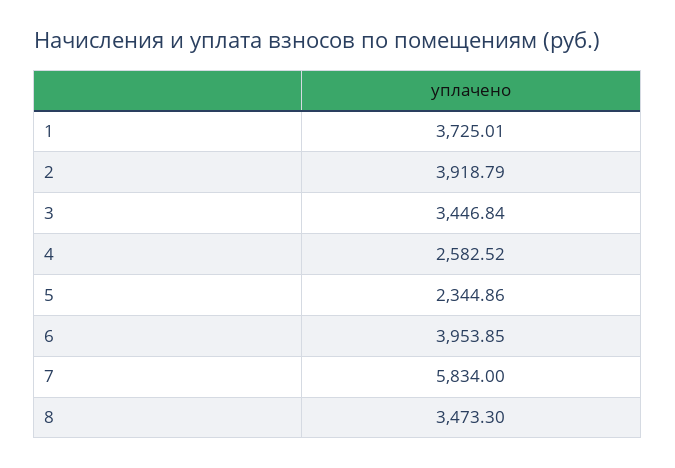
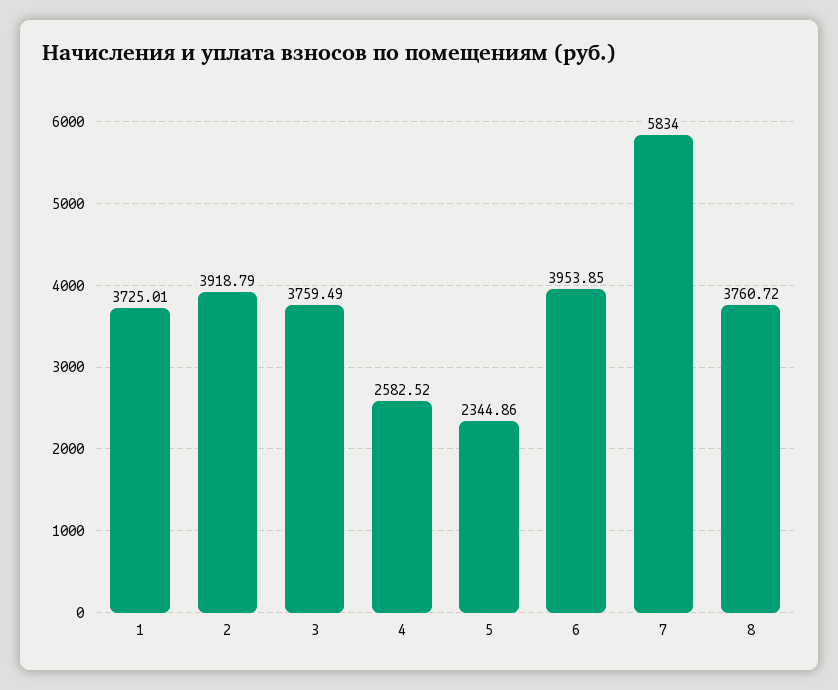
3: 3446.84 -> 3759.49
8: 3473.3 -> 3760.72

